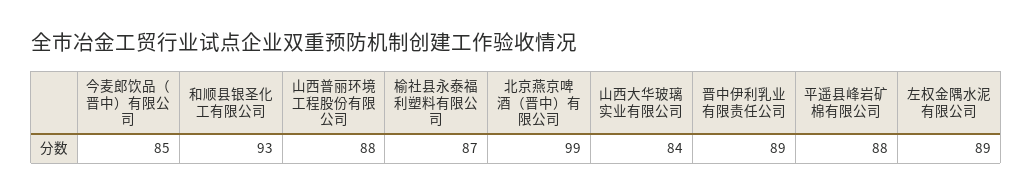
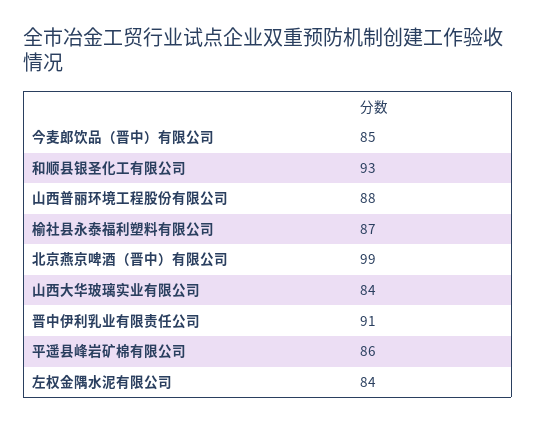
晋中伊利乳业有限责任公司: 89 -> 91
平遥县峰岩矿棉有限公司: 88 -> 86
左权金隅水泥有限公司: 89 -> 84

